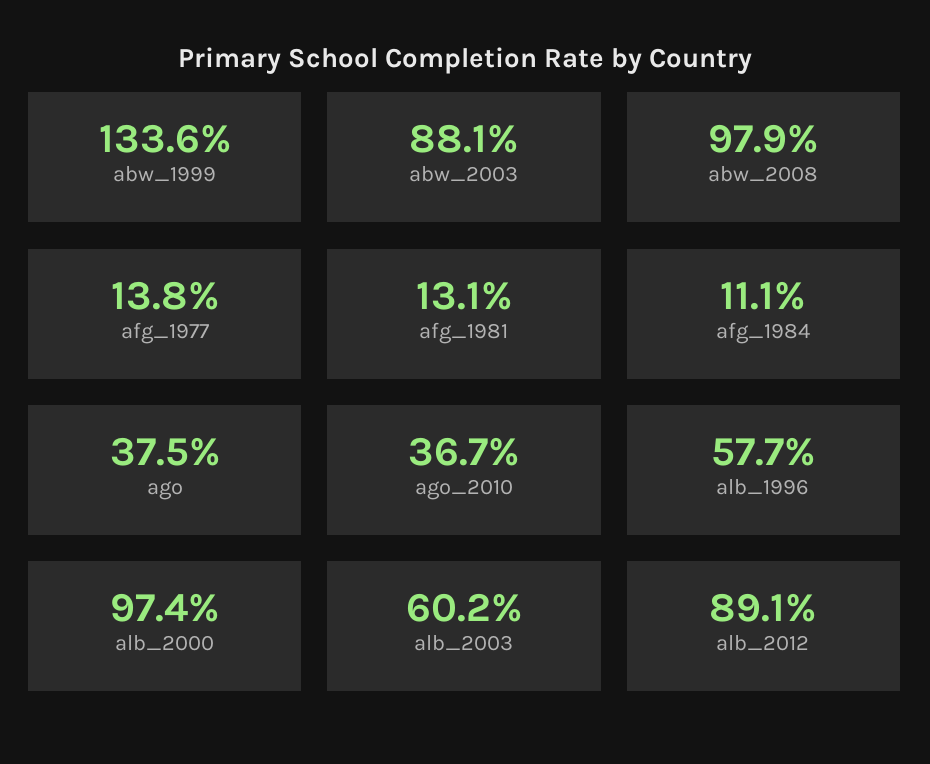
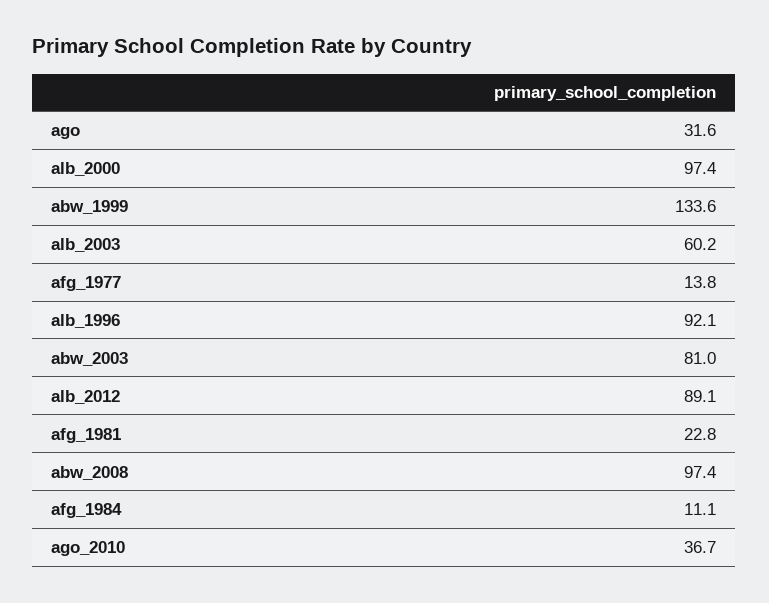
abw_2003: 88.1 -> 81
abw_2008: 97.9 -> 97.4
afg_1981: 13.1 -> 22.8
ago: 37.5 -> 31.6
alb_1996: 57.7 -> 92.1

